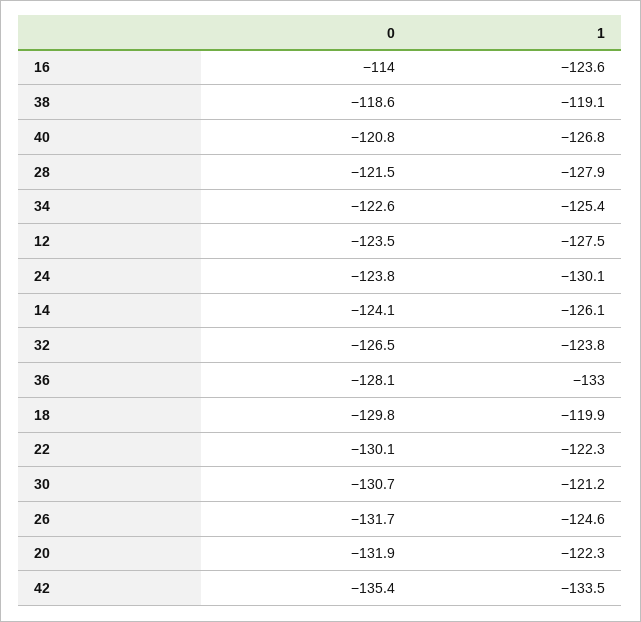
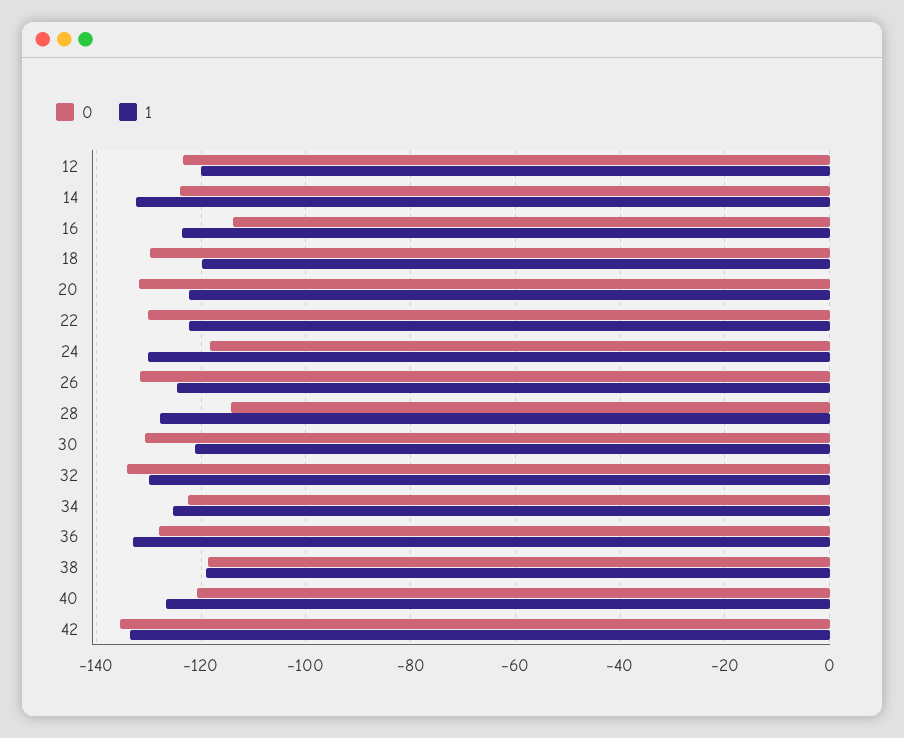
0, 28: -121.5 -> -114
1, 12: -127.5 -> -120
0, 24: -123.8 -> -118
1, 14: -126.1 -> -132
0, 32: -126.5 -> -134
1, 32: -123.8 -> -130

